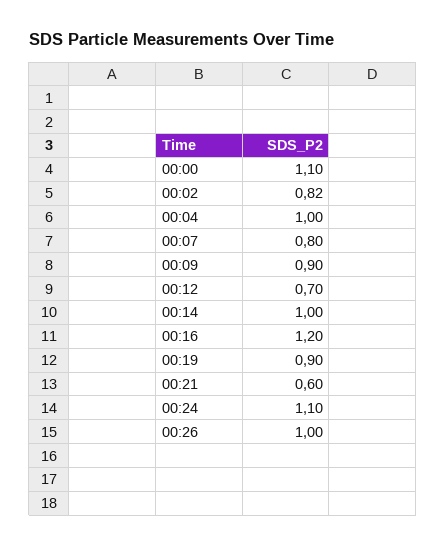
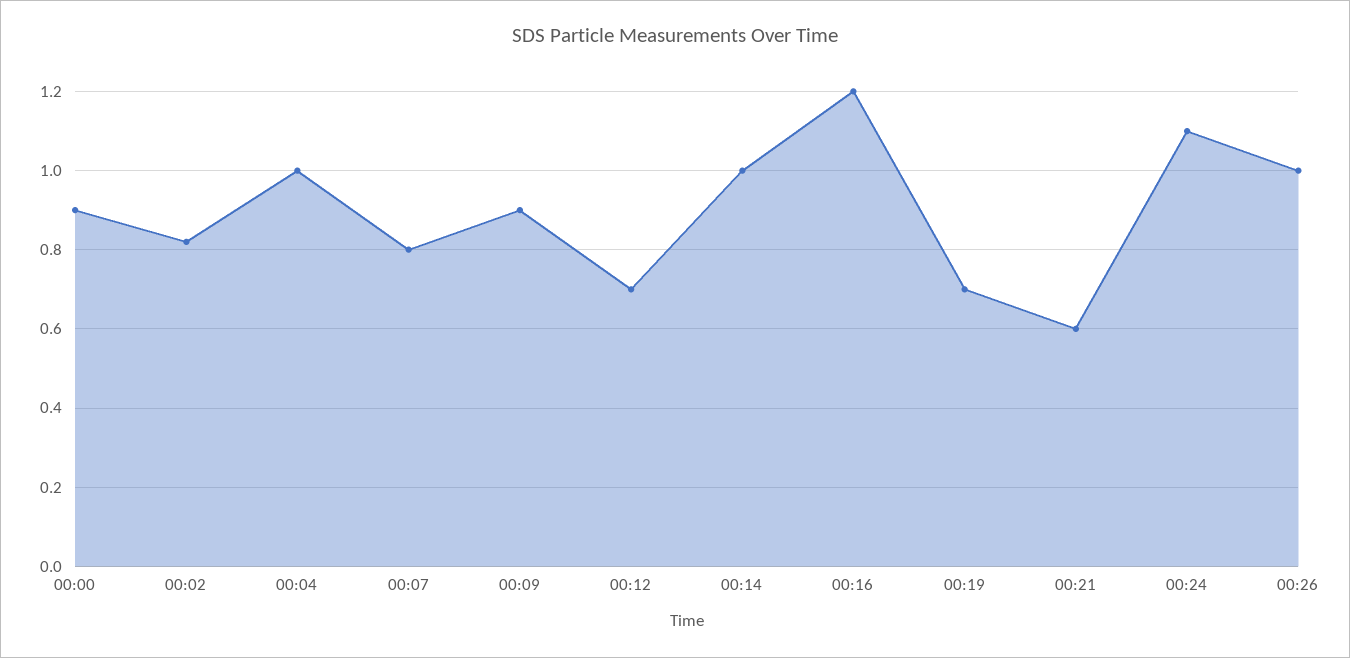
00:00: 1.1 -> 0.9
00:19: 0.9 -> 0.7

